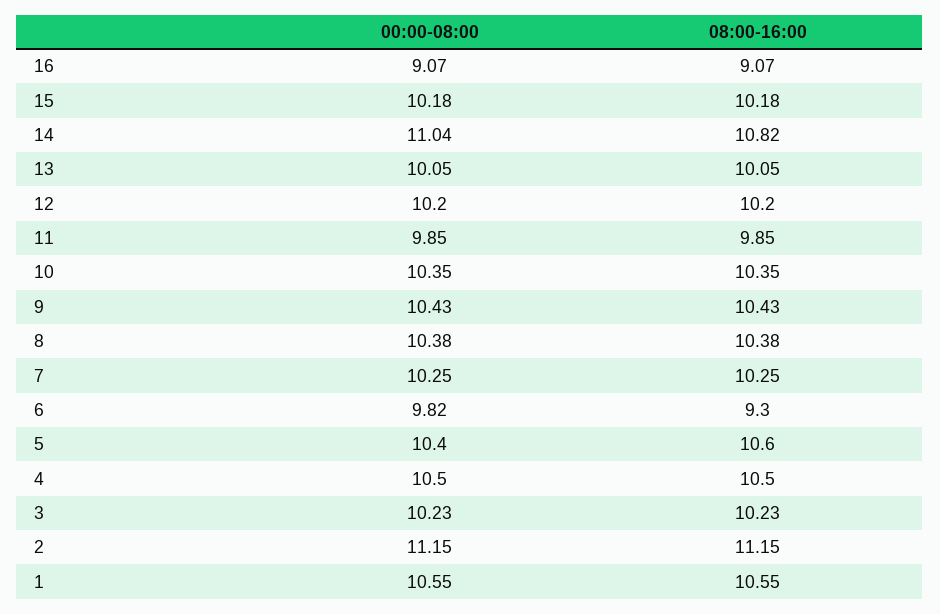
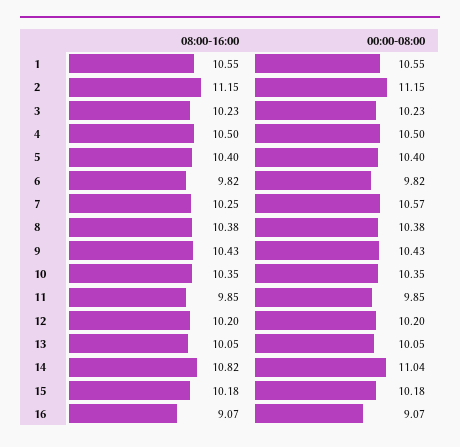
00:00-08:00, 7: 10.25 -> 10.57
08:00-16:00, 6: 9.3 -> 9.82
08:00-16:00, 5: 10.6 -> 10.4

